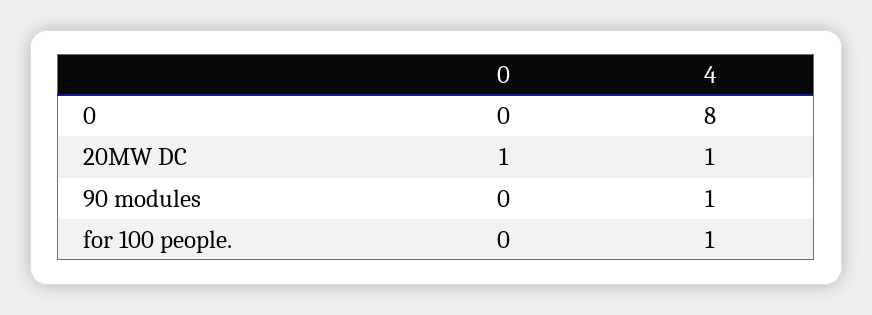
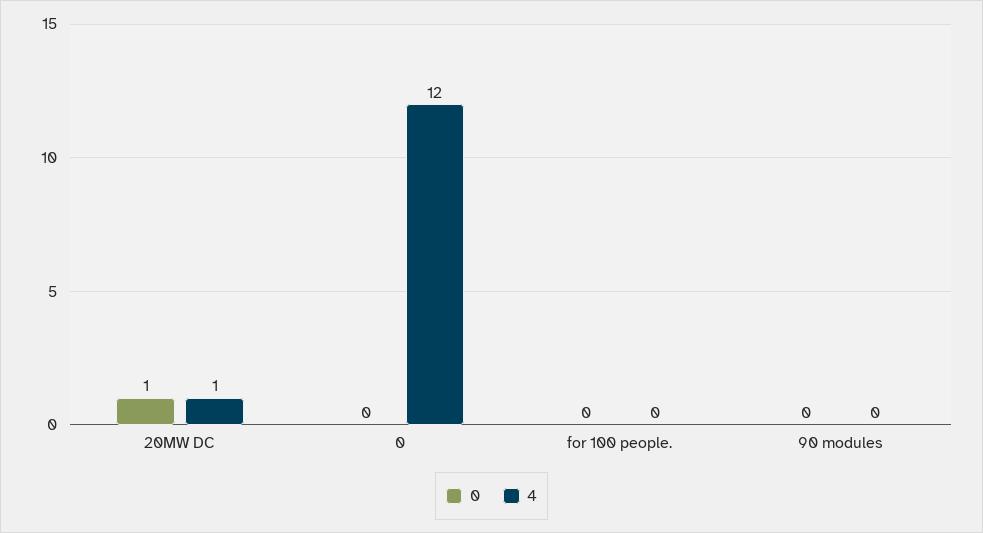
4, 0: 8 -> 12
4, 90 modules: 1 -> 0
4, for 100 people.: 1 -> 0

